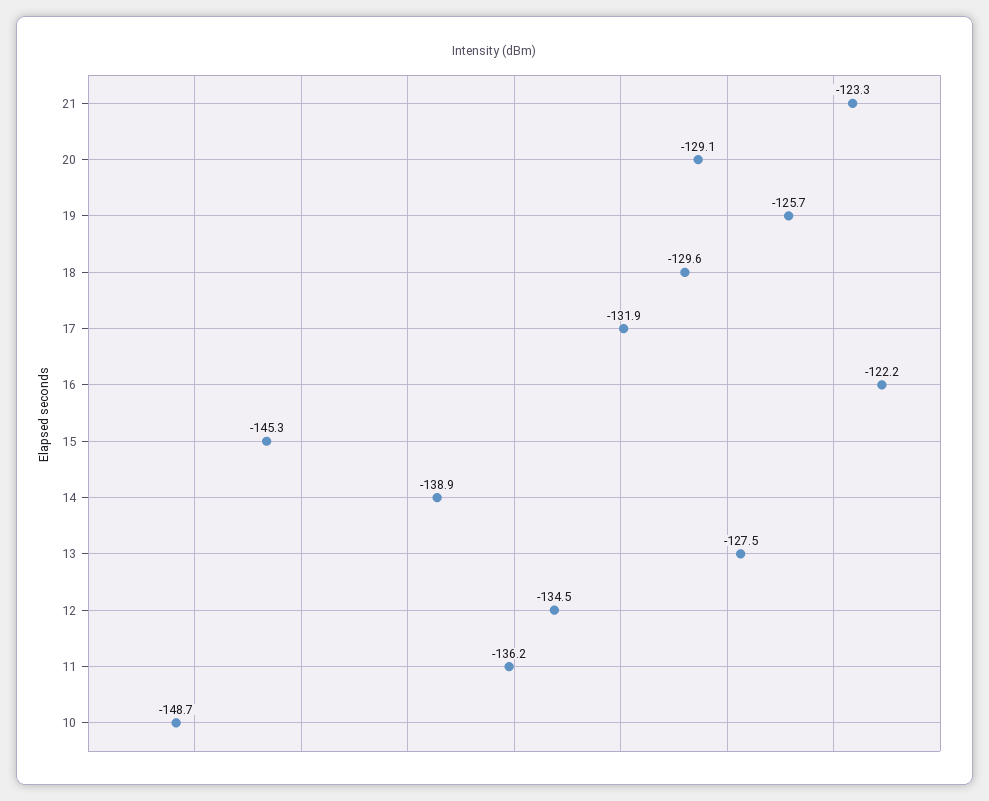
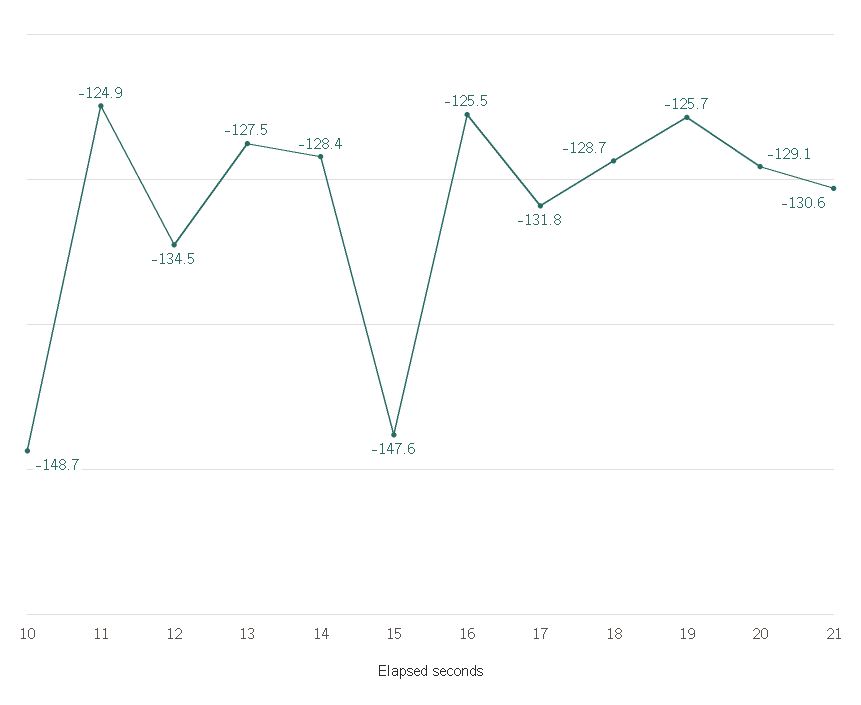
21: -123.3 -> -130.6
18: -129.6 -> -128.7
17: -131.9 -> -131.8
16: -122.2 -> -125.5
15: -145.3 -> -147.6
14: -138.9 -> -128.4
11: -136.2 -> -124.9

